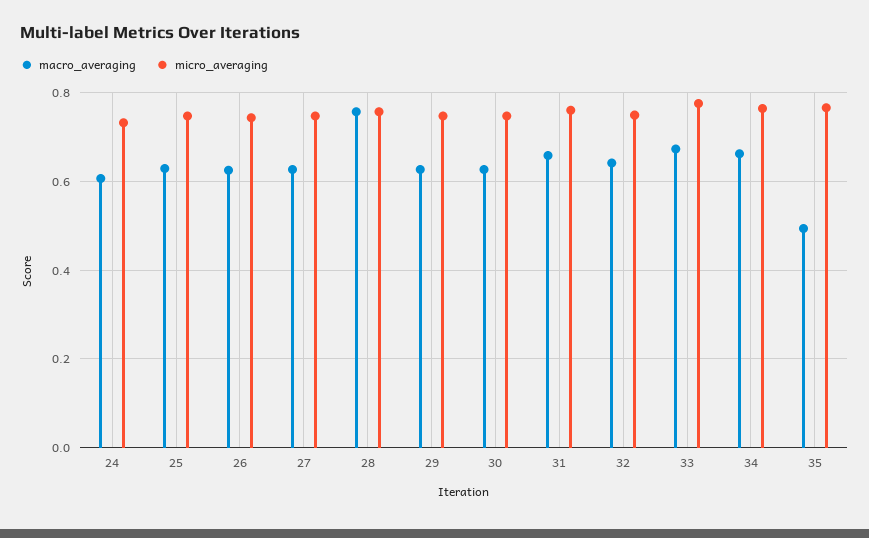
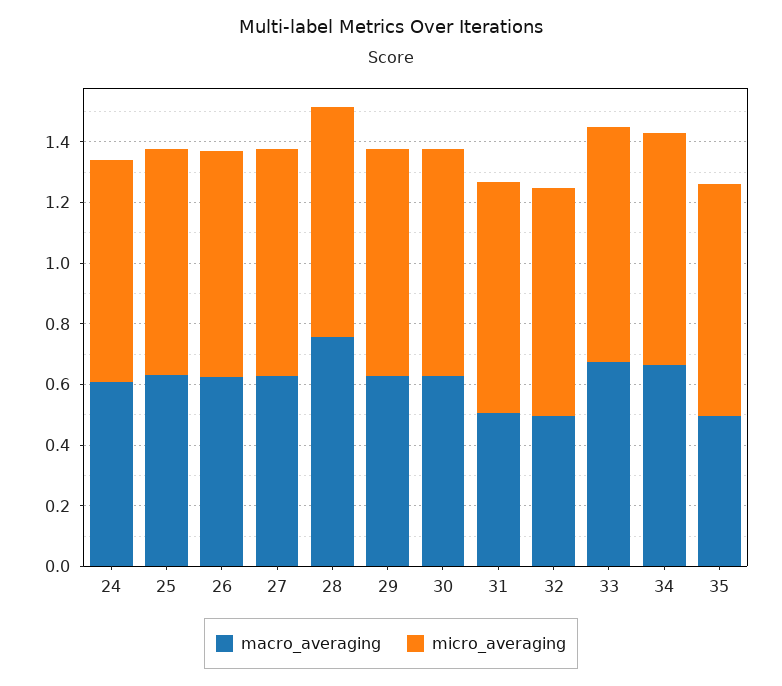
macro_averaging, 31: 0.66 -> 0.5
macro_averaging, 32: 0.64 -> 0.5

